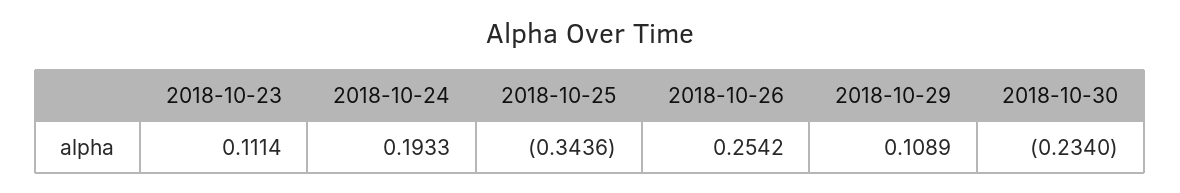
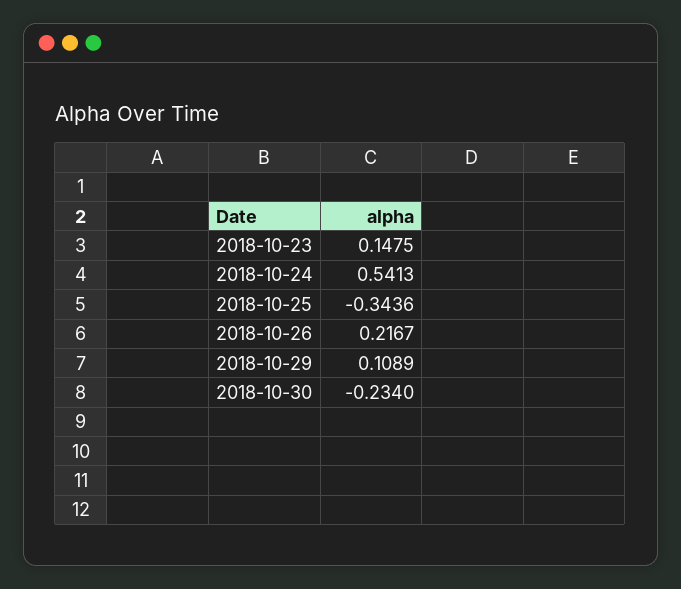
2018-10-23: 0.1114 -> 0.1475
2018-10-24: 0.1933 -> 0.5413
2018-10-26: 0.2542 -> 0.2167

